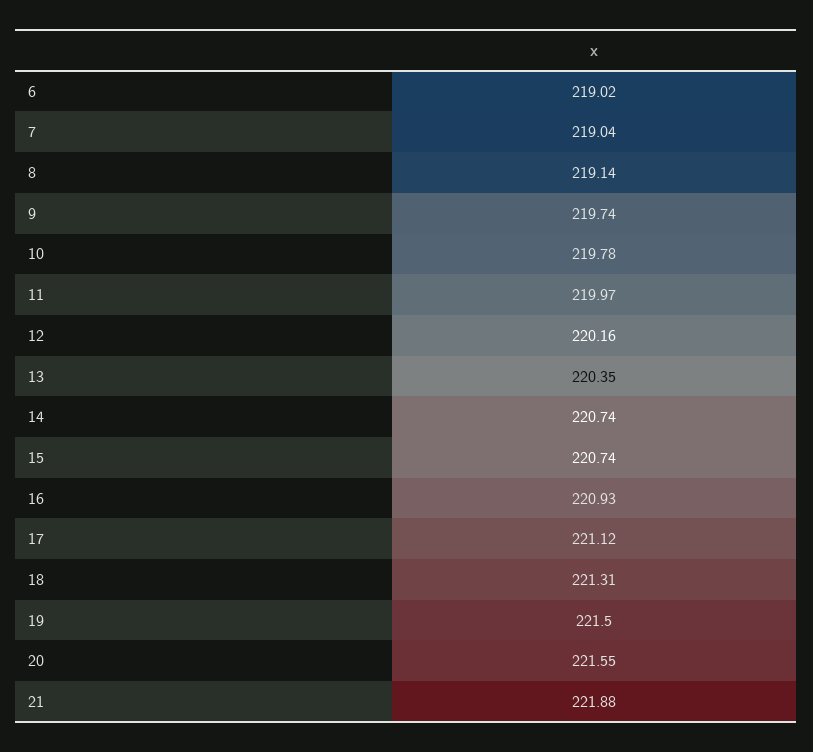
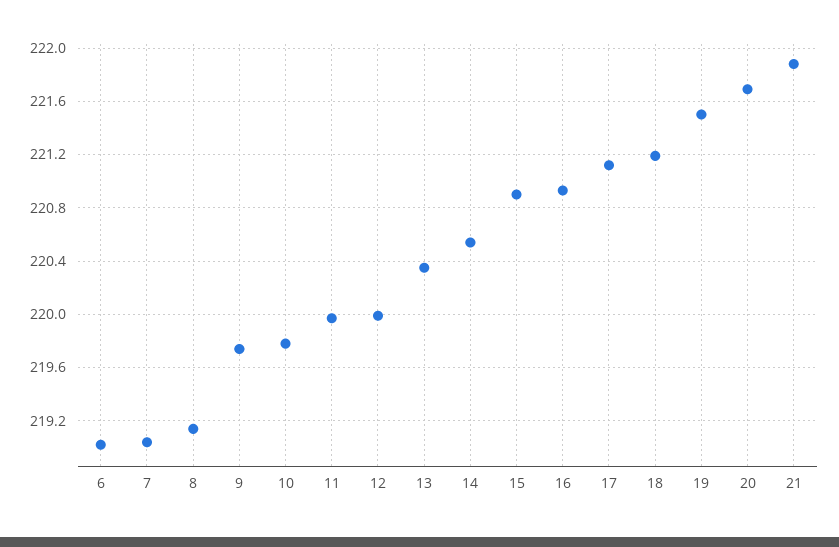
12: 220.16 -> 220
14: 220.74 -> 220.55
15: 220.74 -> 220.9
18: 221.31 -> 221.2
20: 221.55 -> 221.7

